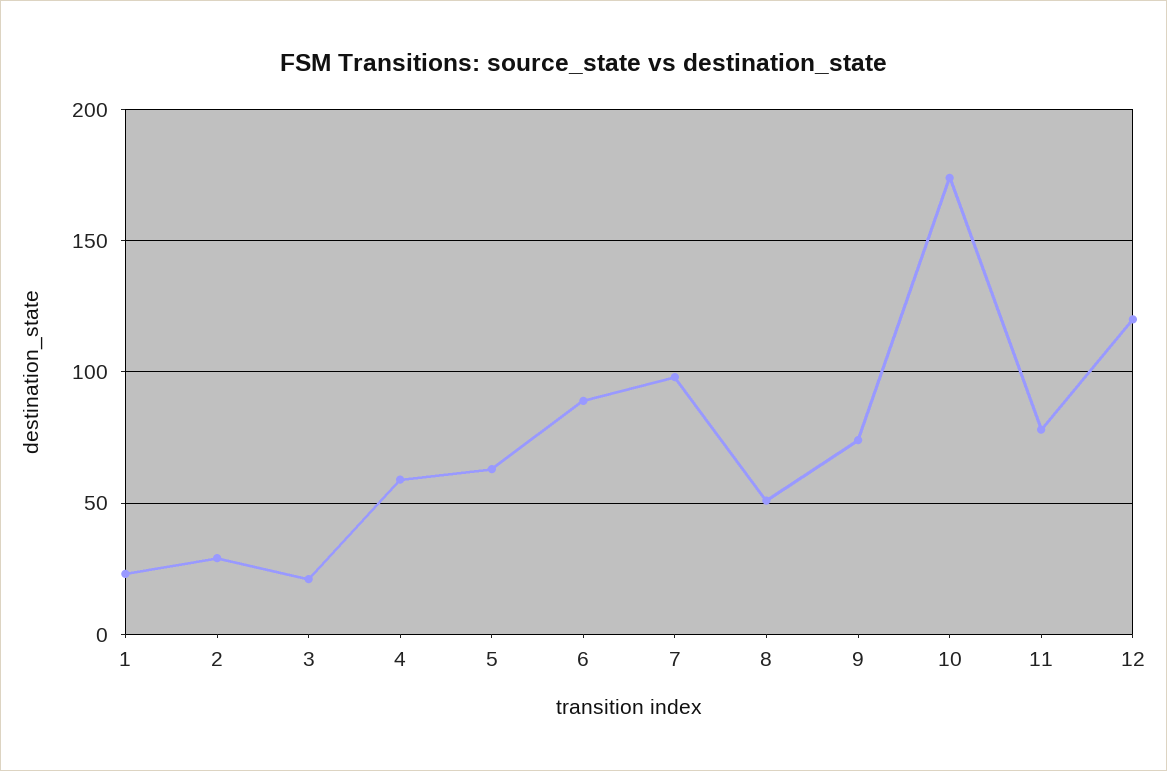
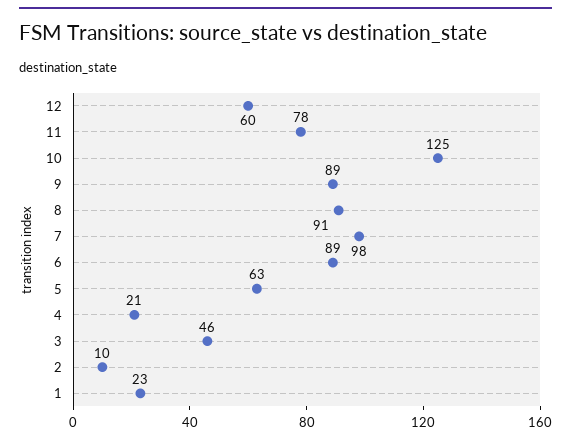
2: 30 -> 10
3: 20 -> 46
4: 60 -> 21
8: 50 -> 91
9: 75 -> 89
10: 175 -> 125
12: 120 -> 60

